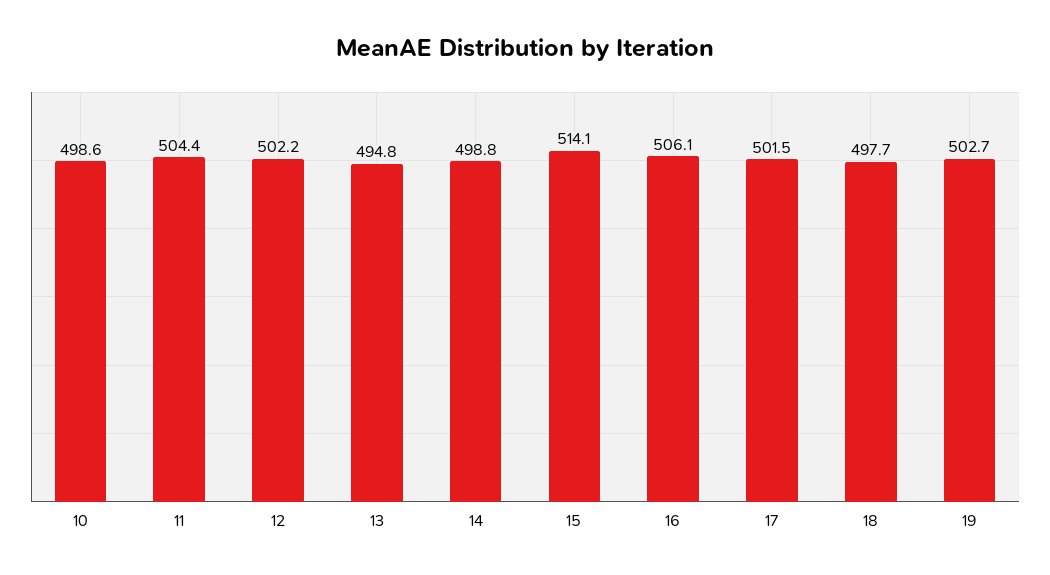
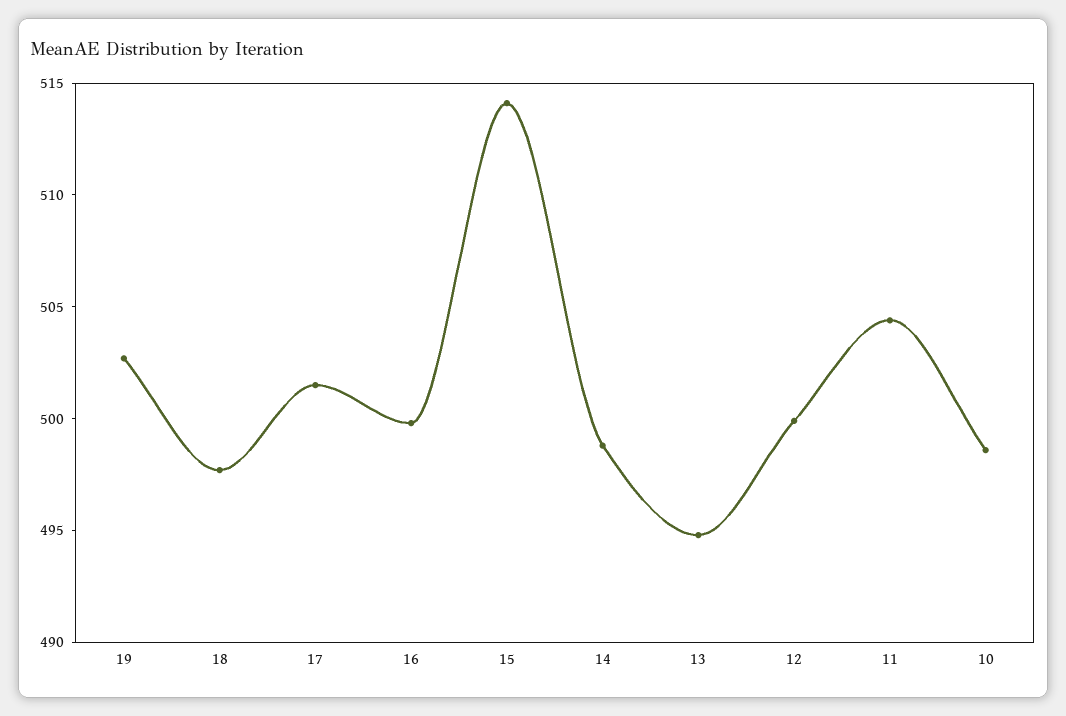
12: 502.2 -> 500
16: 506.1 -> 500

